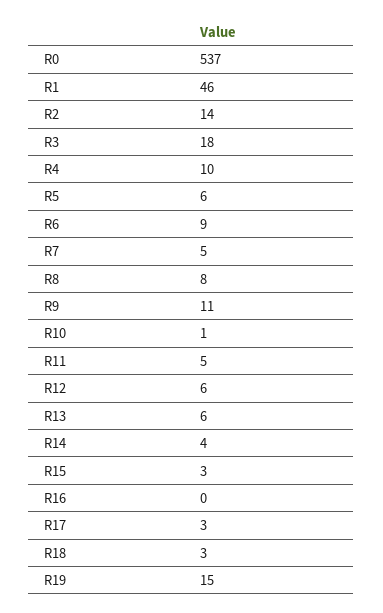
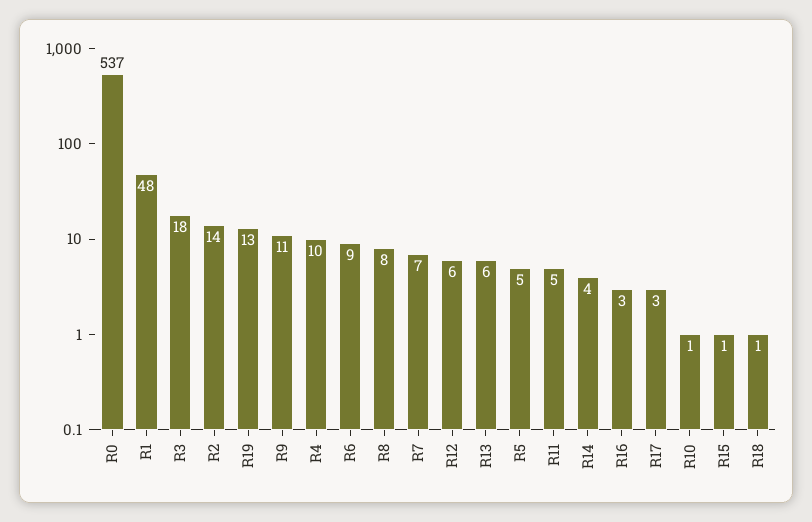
R1: 46 -> 48
R5: 6 -> 5
R7: 5 -> 7
R15: 3 -> 1
R16: 0 -> 3
R18: 3 -> 1
R19: 15 -> 13

